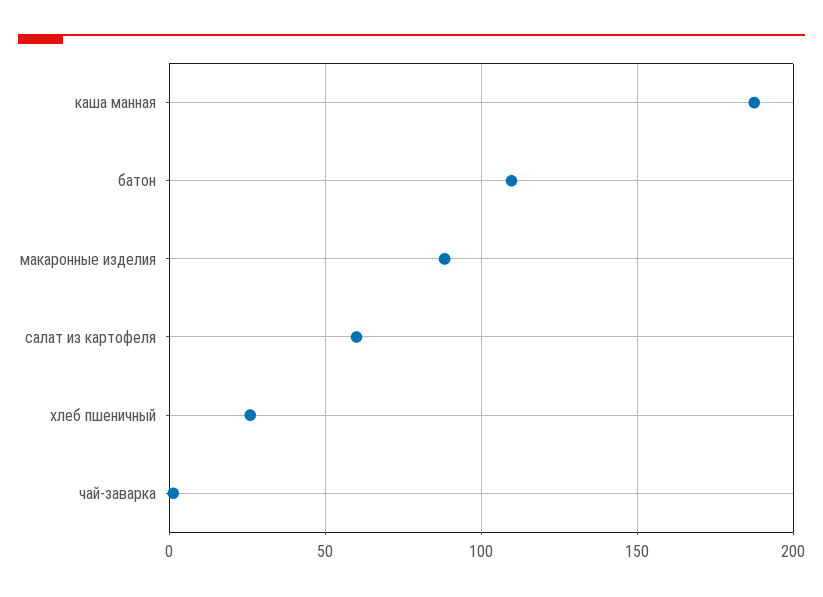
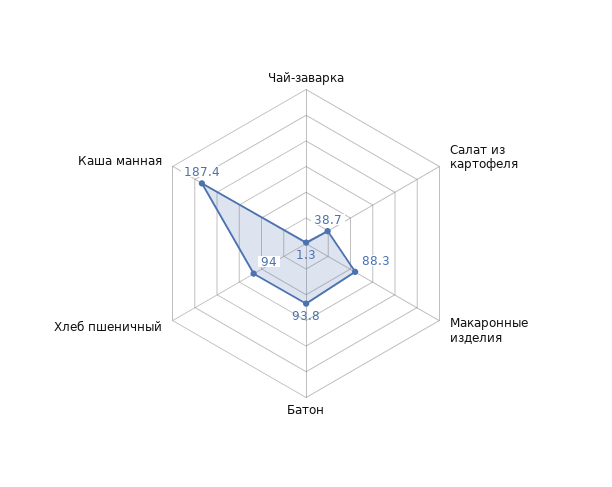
батон: 110 -> 93.8
салат из картофеля: 60 -> 38.7
хлеб пшеничный: 25 -> 94

